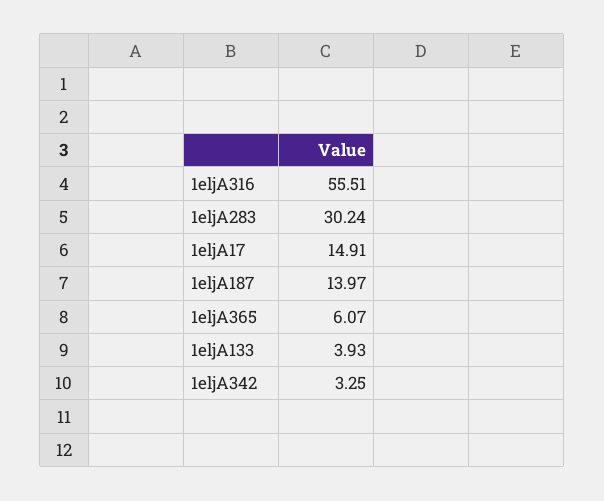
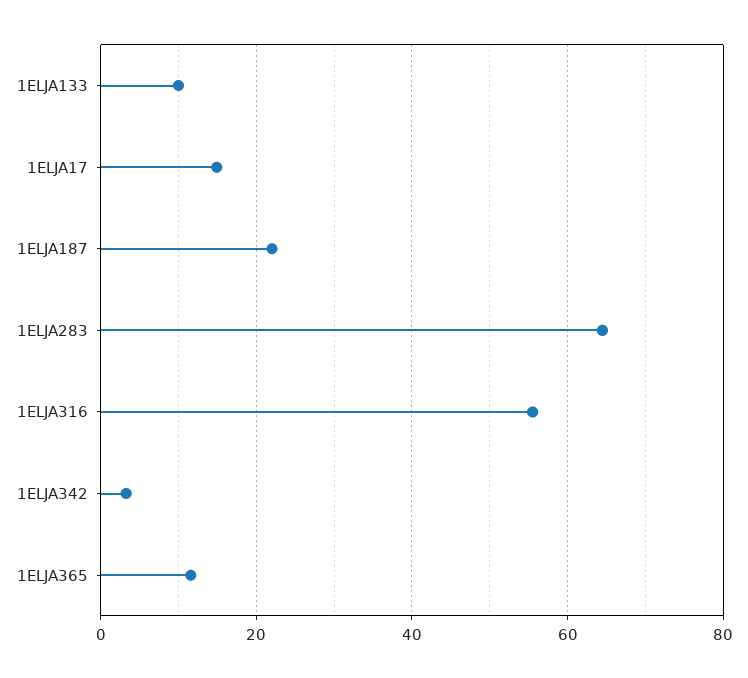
1eljA283: 30.24 -> 64
1eljA187: 13.97 -> 22
1eljA365: 6.07 -> 12
1eljA133: 3.93 -> 10

